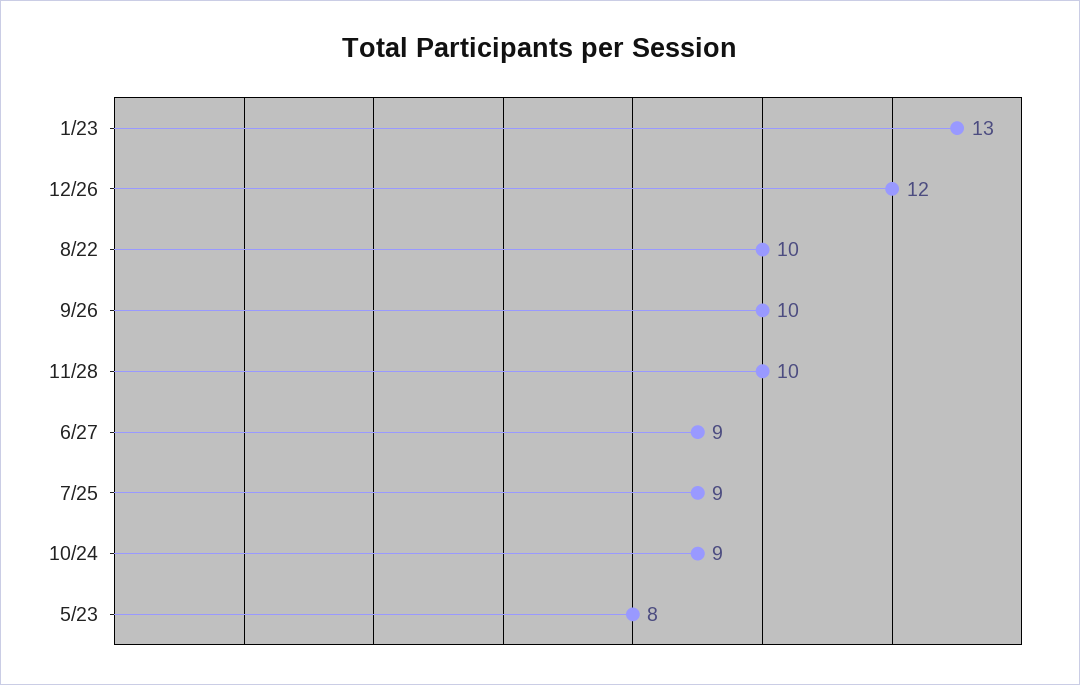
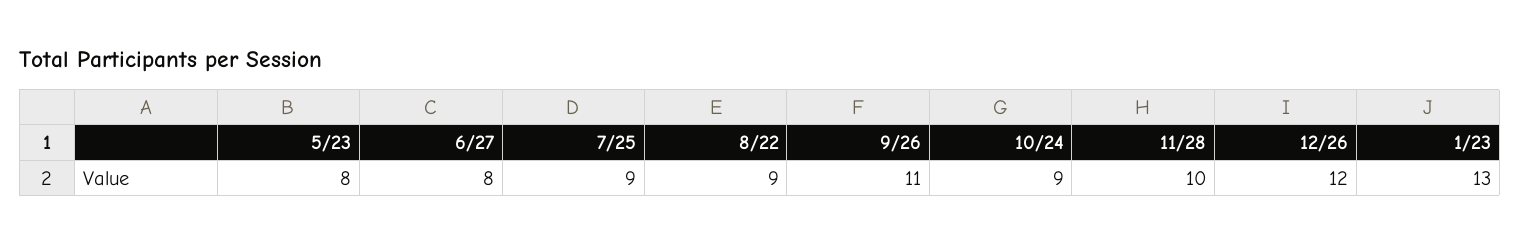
8/22: 10 -> 9
9/26: 10 -> 11
6/27: 9 -> 8

